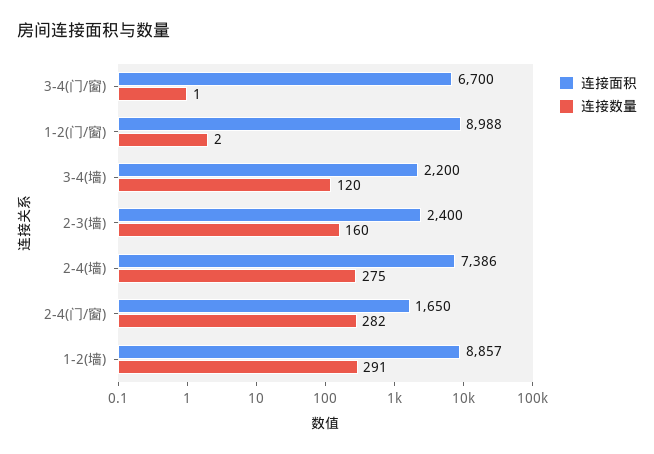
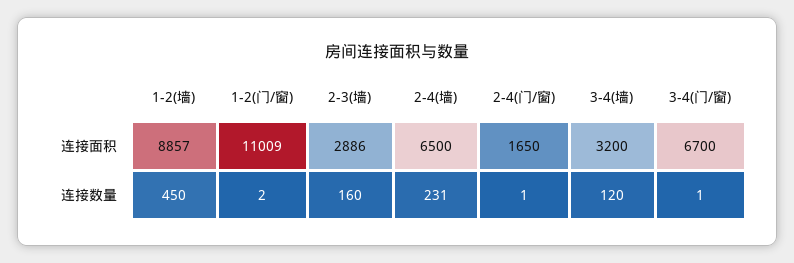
连接面积, 1-2(门/窗): 8988 -> 11009
连接面积, 3-4(墙): 2200 -> 3200
连接面积, 2-3(墙): 2400 -> 2886
连接面积, 2-4(墙): 7386 -> 6500
连接数量, 2-4(墙): 275 -> 231
连接数量, 2-4(门/窗): 282 -> 1
连接数量, 1-2(墙): 291 -> 450

